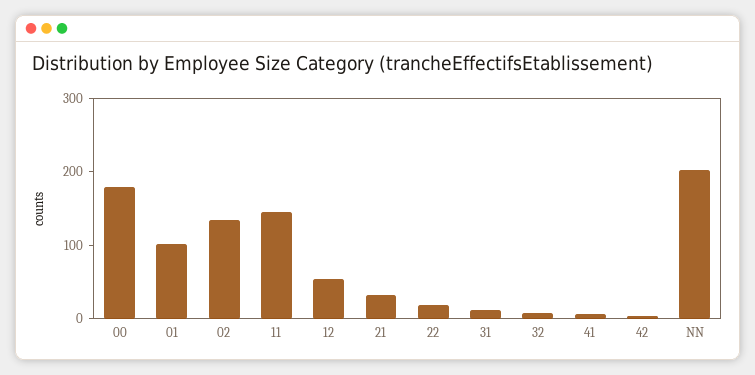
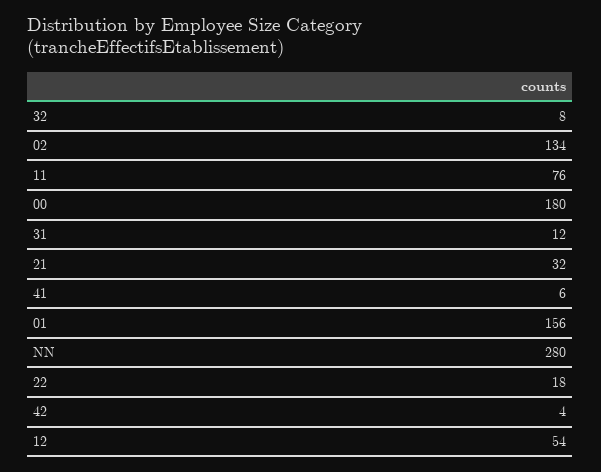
01: 100 -> 156
11: 140 -> 76
NN: 200 -> 280

